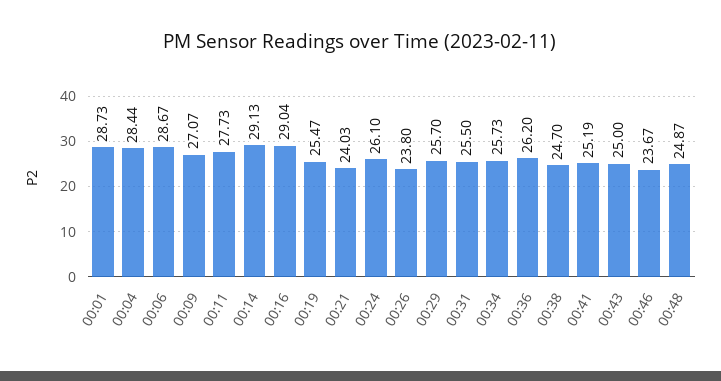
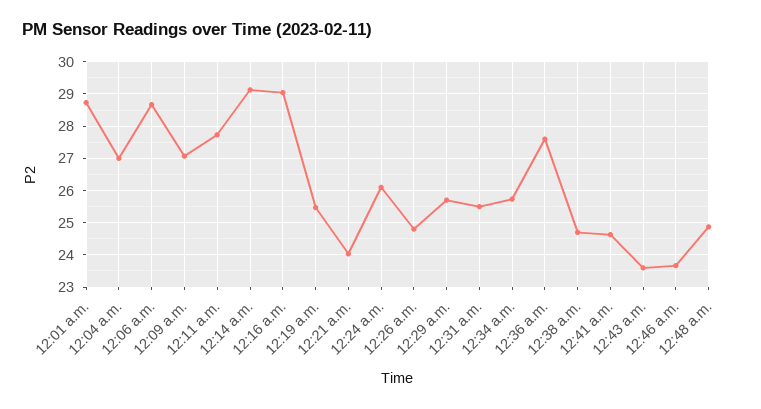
00:04: 28.44 -> 27
00:26: 23.8 -> 24.8
00:36: 26.2 -> 27.6
00:41: 25.19 -> 24.6
00:43: 25 -> 23.6

